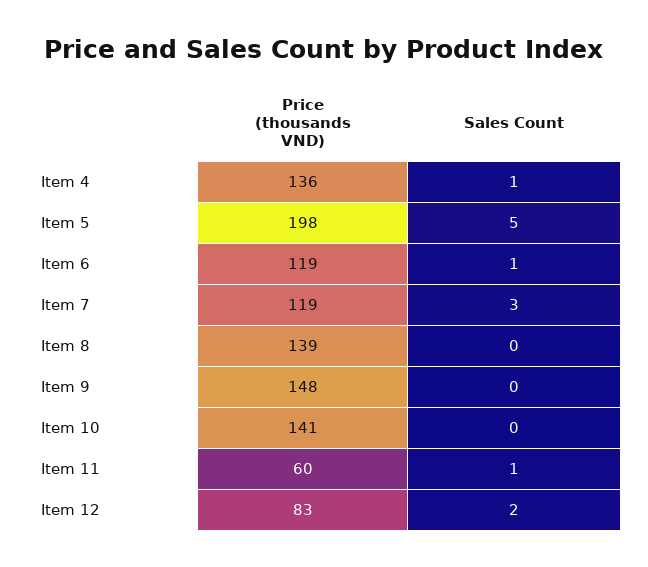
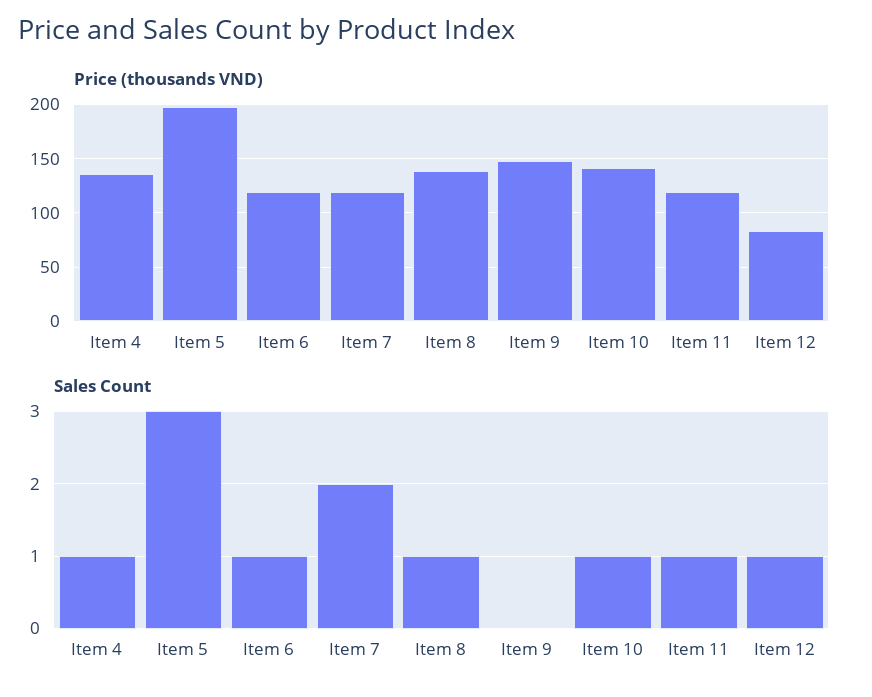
Sales Count, Item 5: 5 -> 3
Sales Count, Item 7: 3 -> 2
Sales Count, Item 8: 0 -> 1
Sales Count, Item 10: 0 -> 1
Price (thousands VND), Item 11: 60 -> 120
Sales Count, Item 12: 2 -> 1

